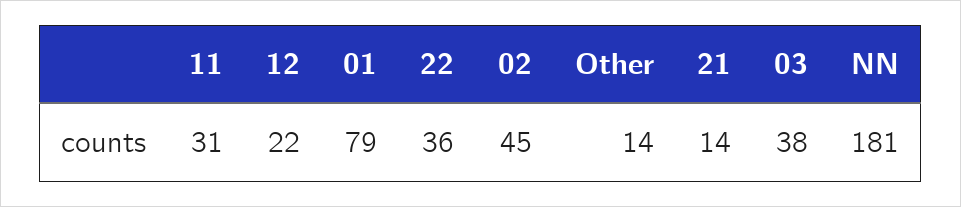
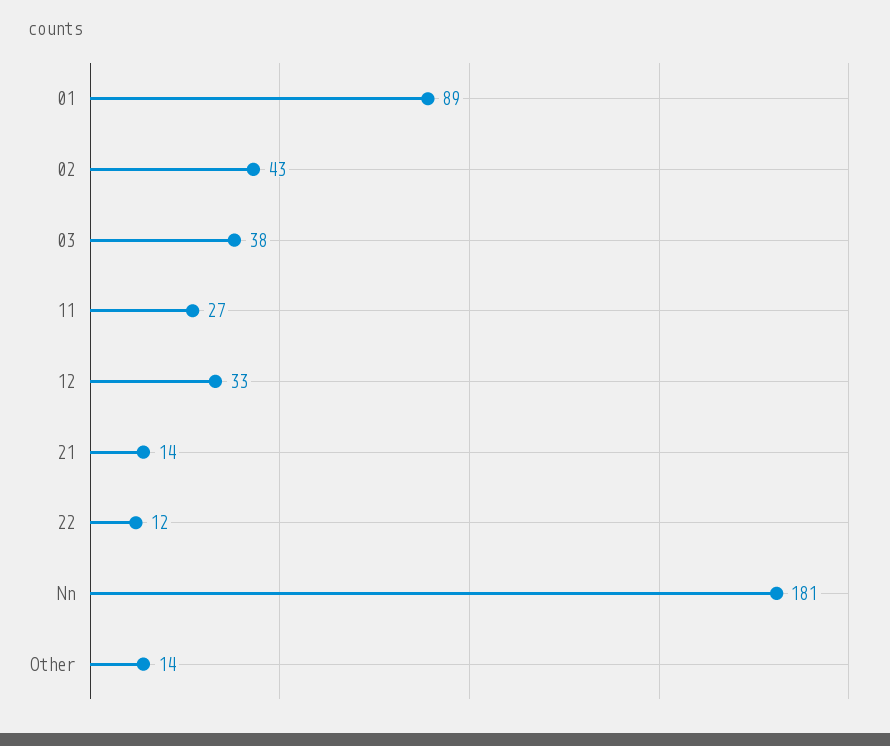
11: 31 -> 27
12: 22 -> 33
01: 79 -> 89
22: 36 -> 12
02: 45 -> 43

